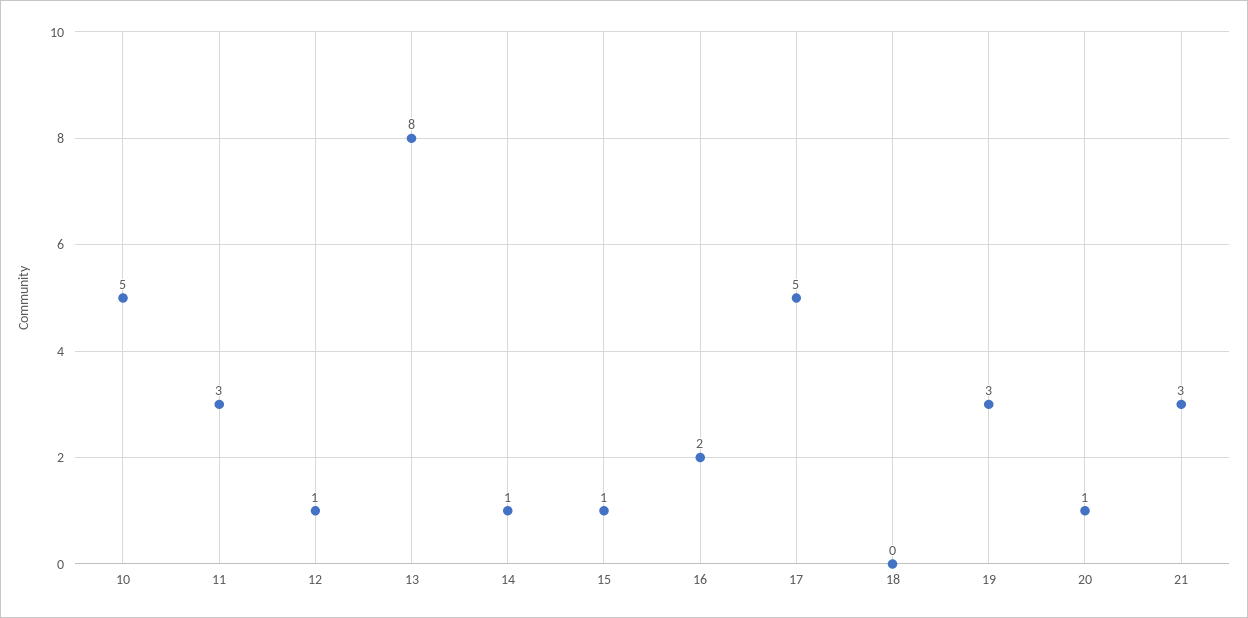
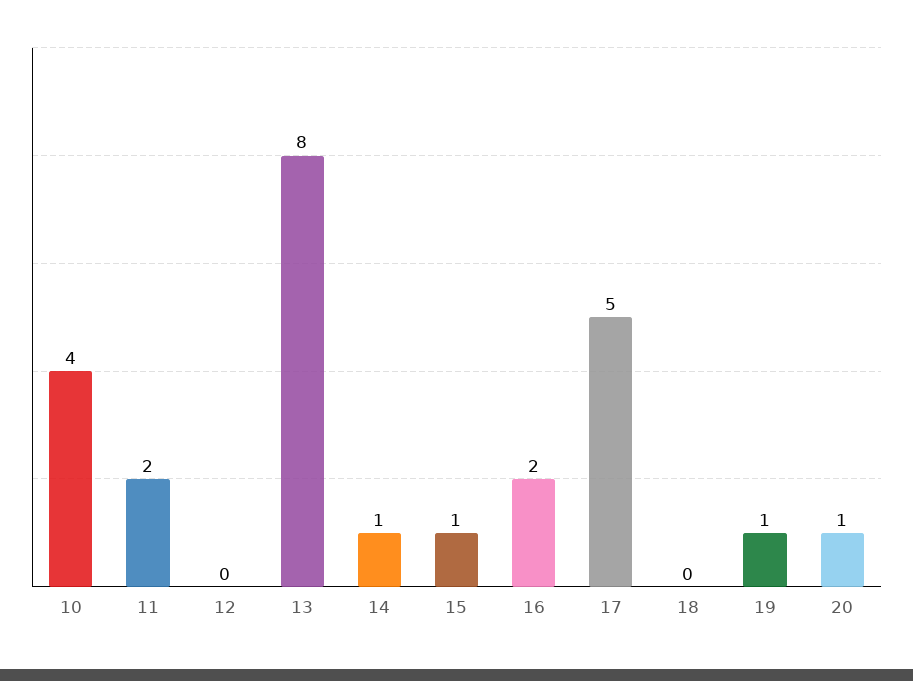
10: 5 -> 4
11: 3 -> 2
12: 1 -> 0
19: 3 -> 1
21: 3 -> none

